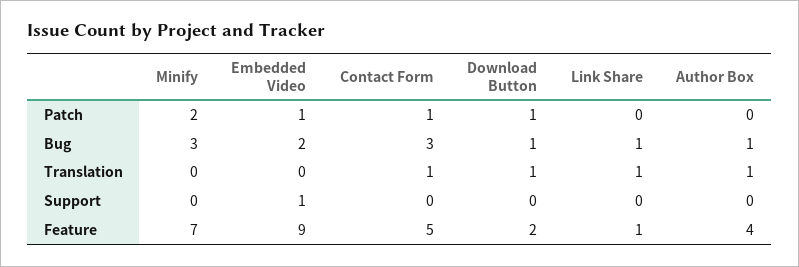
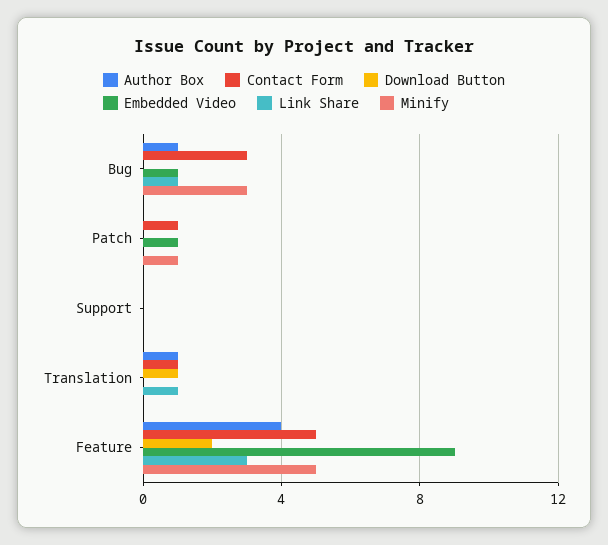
Minify, Patch: 2 -> 1
Download Button, Patch: 1 -> 0
Embedded Video, Bug: 2 -> 1
Download Button, Bug: 1 -> 0
Embedded Video, Support: 1 -> 0
Minify, Feature: 7 -> 5
Link Share, Feature: 1 -> 3

